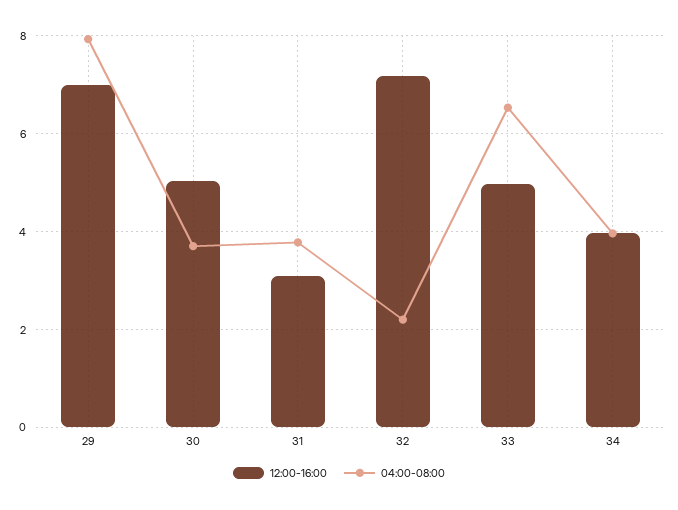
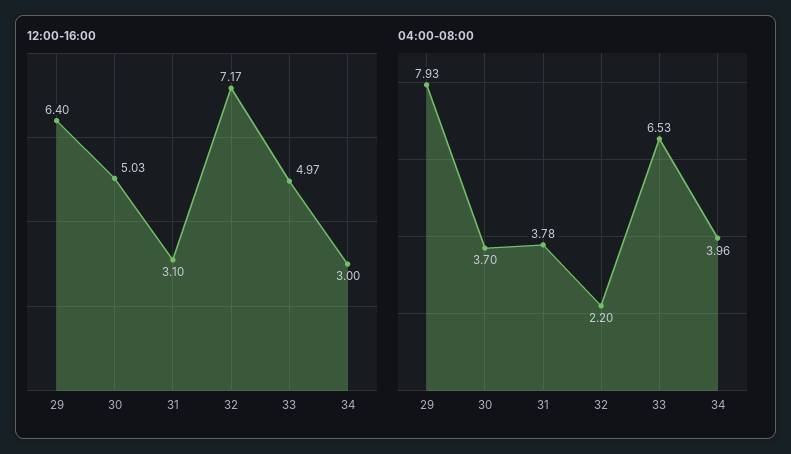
12:00-16:00, 29: 7 -> 6.4
12:00-16:00, 34: 4 -> 3

